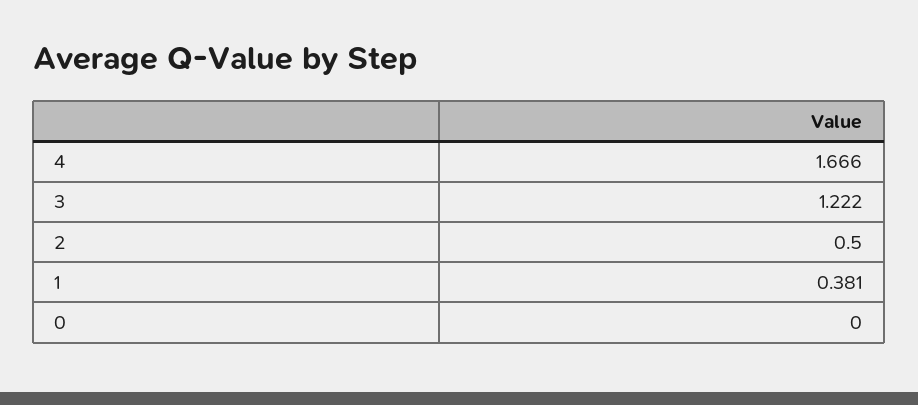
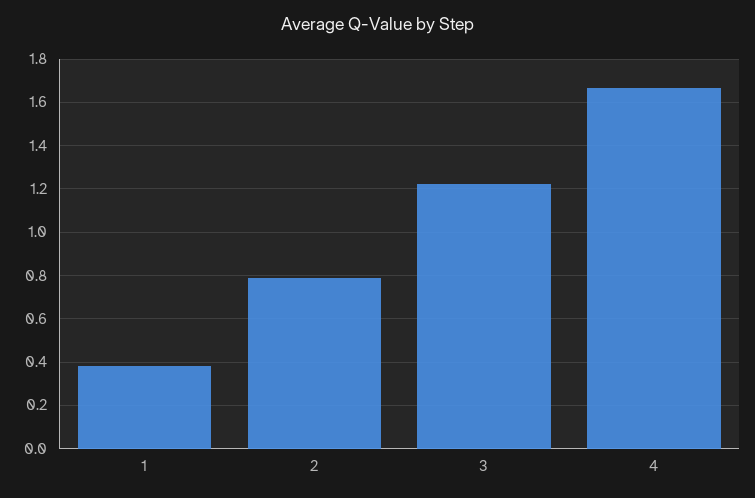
2: 0.5 -> 0.8
0: 0 -> none

